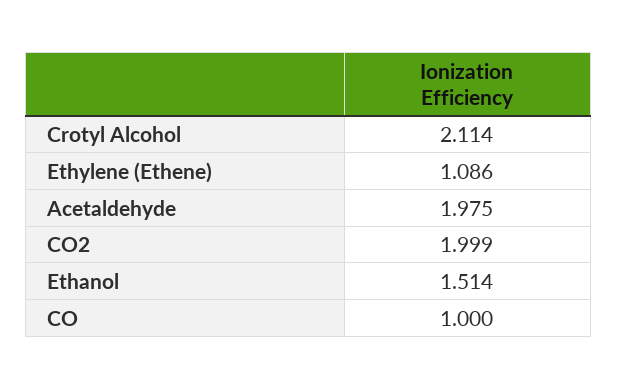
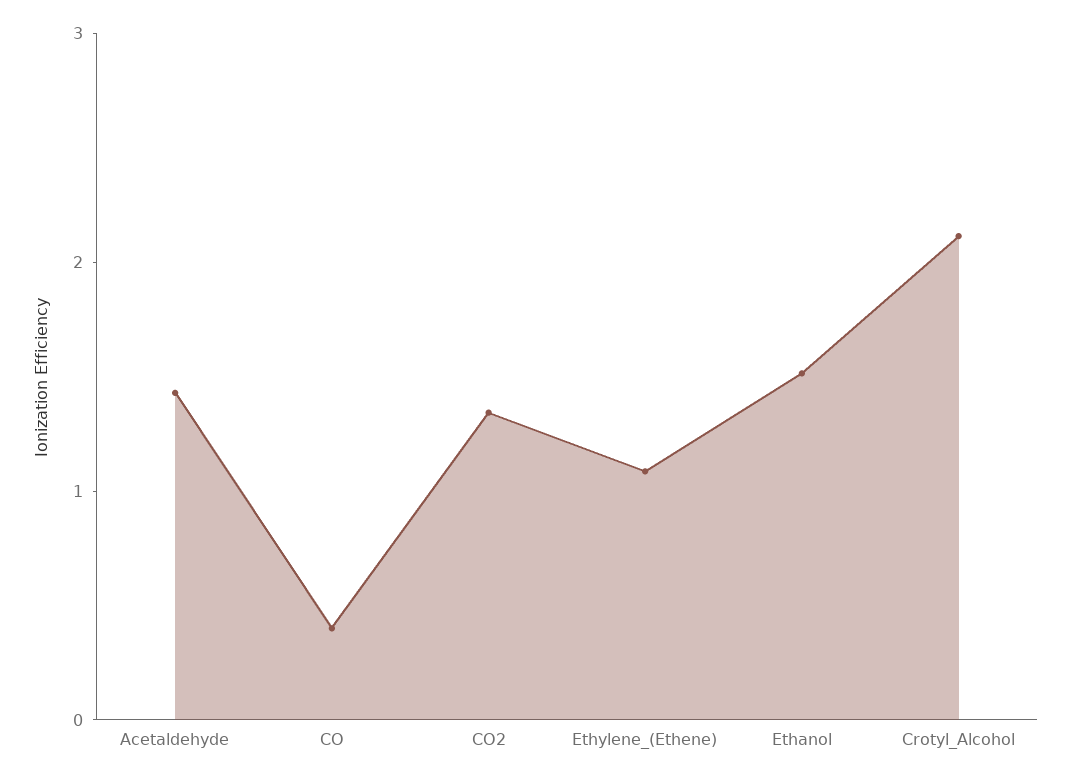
Acetaldehyde: 1.975 -> 1.4
CO2: 1.999 -> 1.4
CO: 1 -> 0.4

